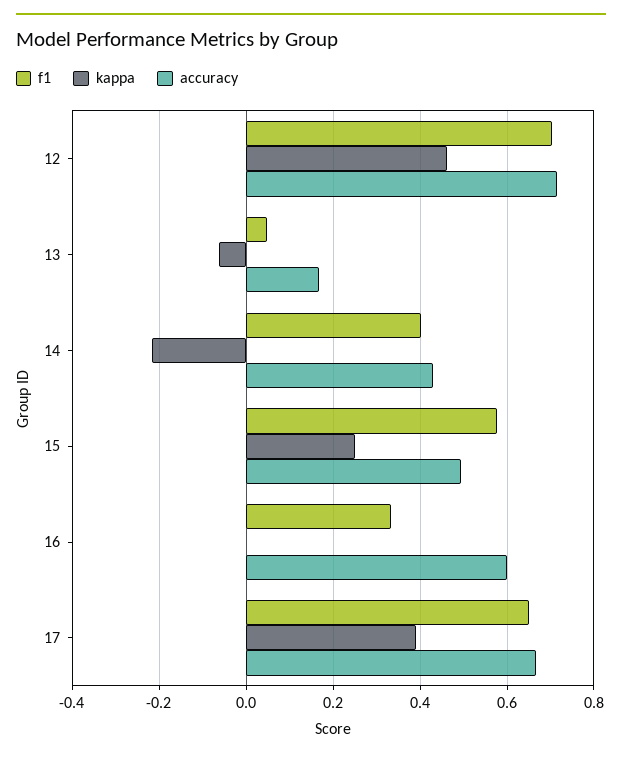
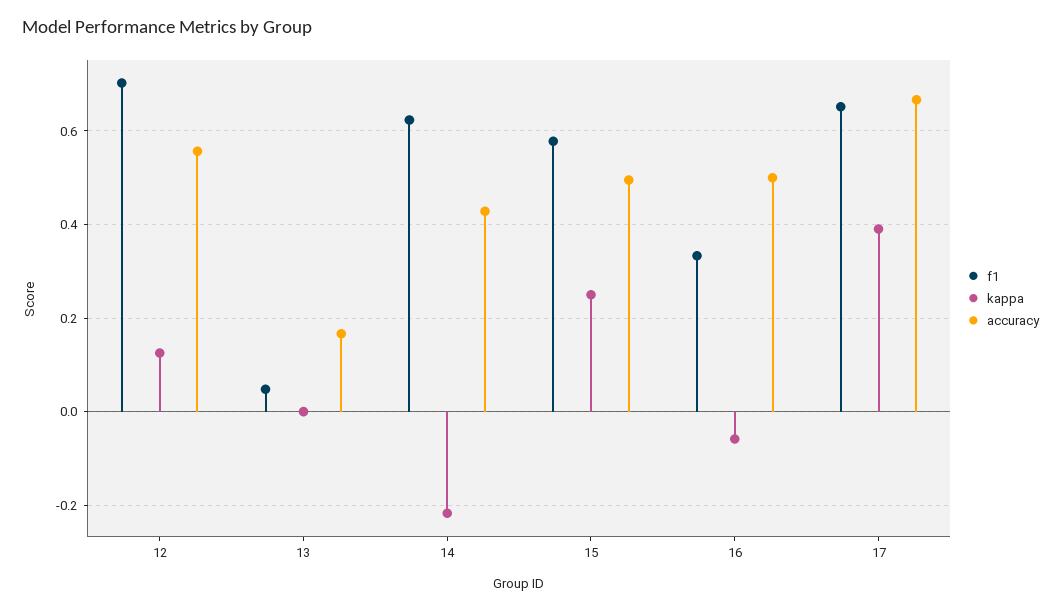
kappa, 12: 0.46 -> 0.12
accuracy, 12: 0.72 -> 0.56
kappa, 13: -0.06 -> 0
f1, 14: 0.4 -> 0.62
kappa, 16: 0 -> -0.06
accuracy, 16: 0.6 -> 0.5

